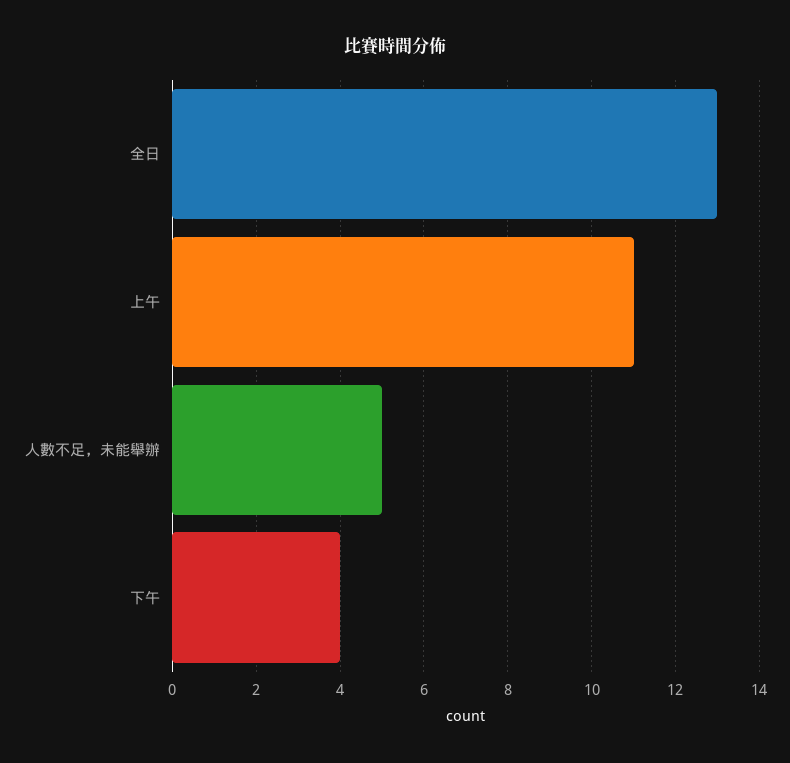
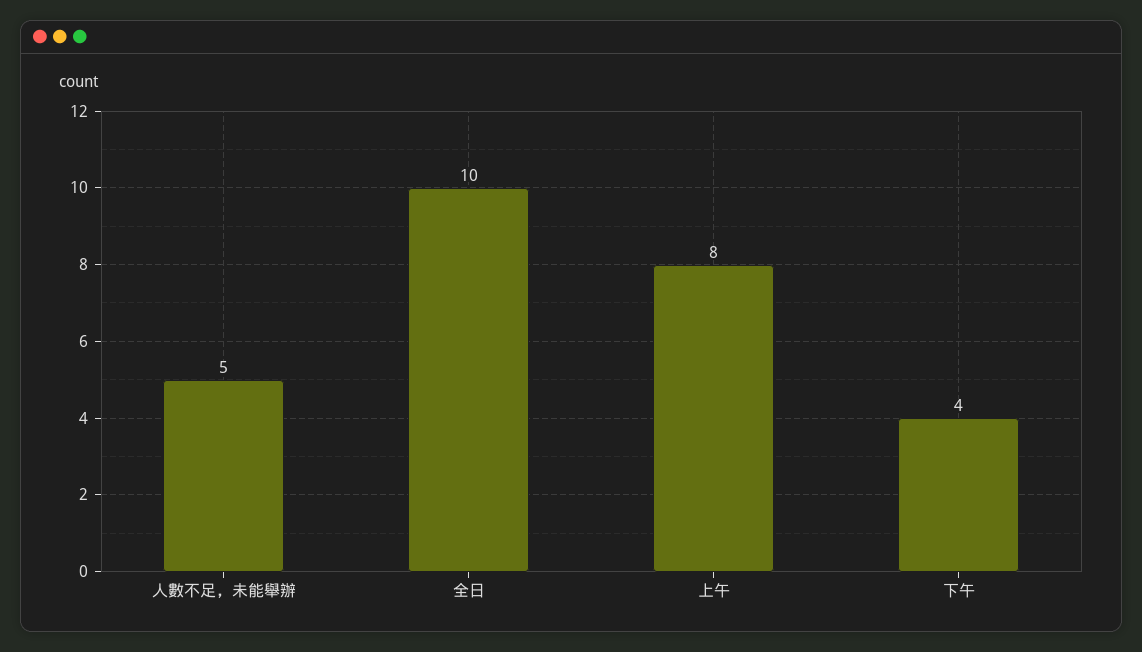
全日: 13 -> 10
上午: 11 -> 8

